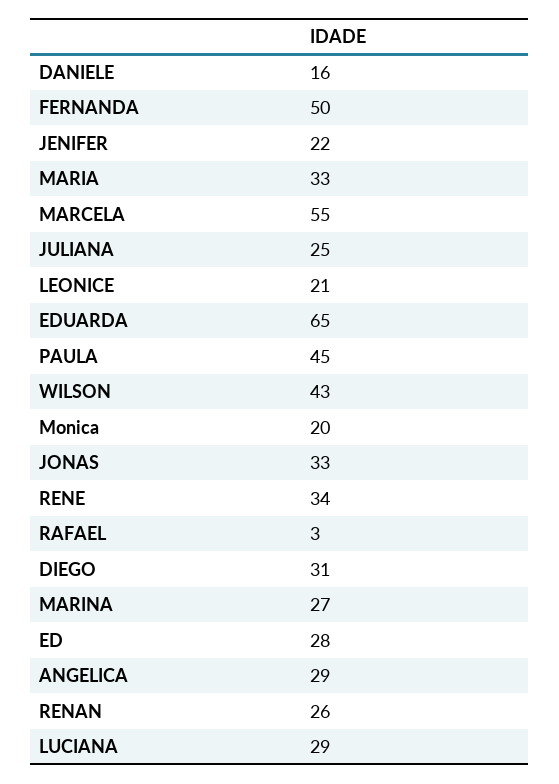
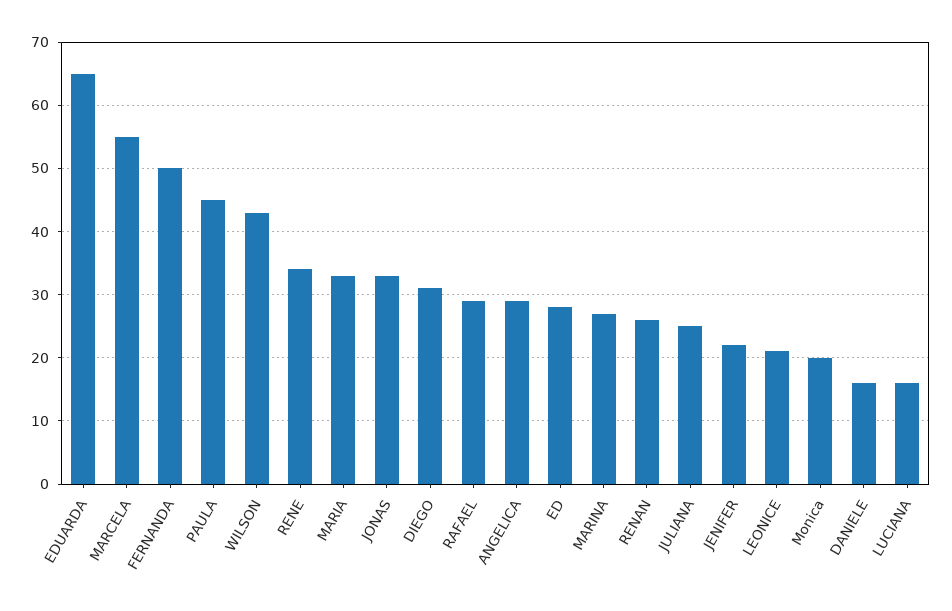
RAFAEL: 3 -> 29
LUCIANA: 29 -> 16

